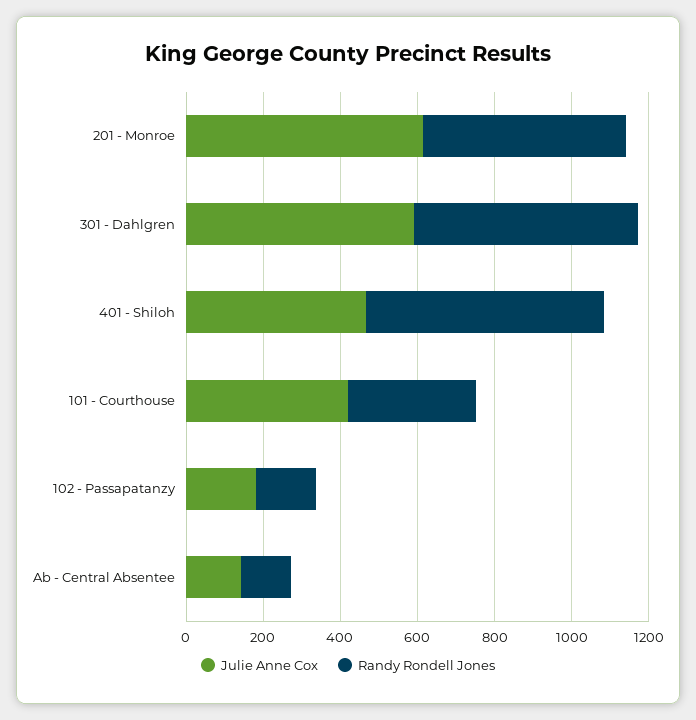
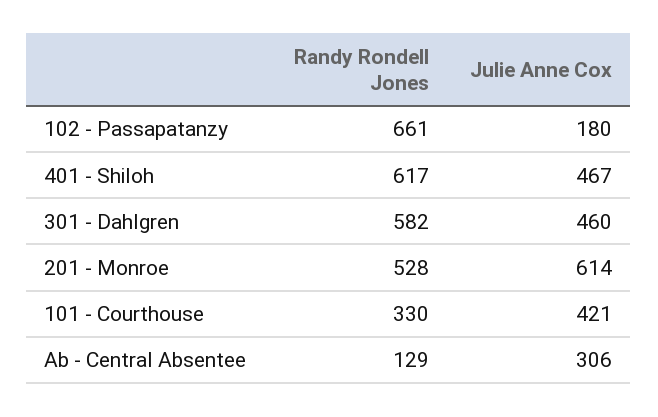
Julie Anne Cox, 301 - Dahlgren: 600 -> 460
Randy Rondell Jones, 102 - Passapatanzy: 150 -> 661
Julie Anne Cox, Ab - Central Absentee: 150 -> 306

